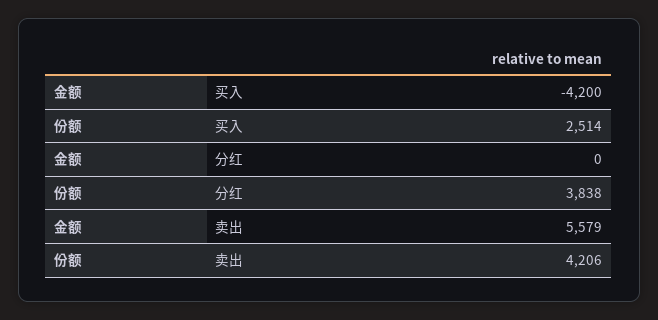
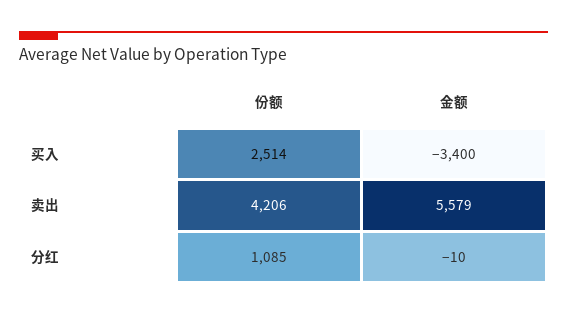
金额, 买入: -4200 -> -3400
金额, 分红: 0 -> -10
份额, 分红: 3838 -> 1085

